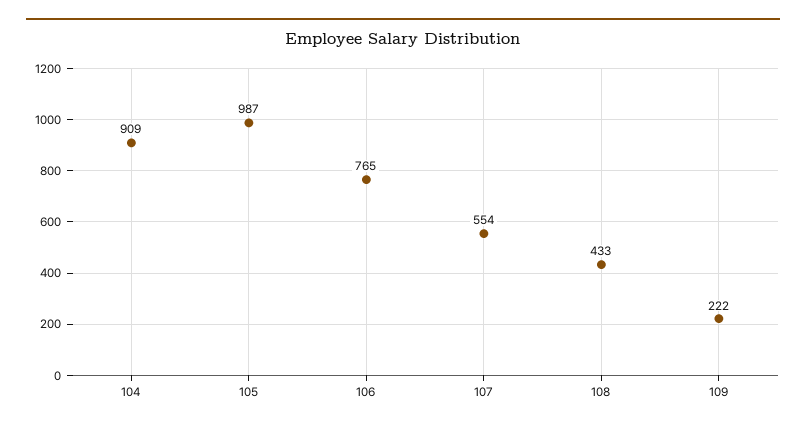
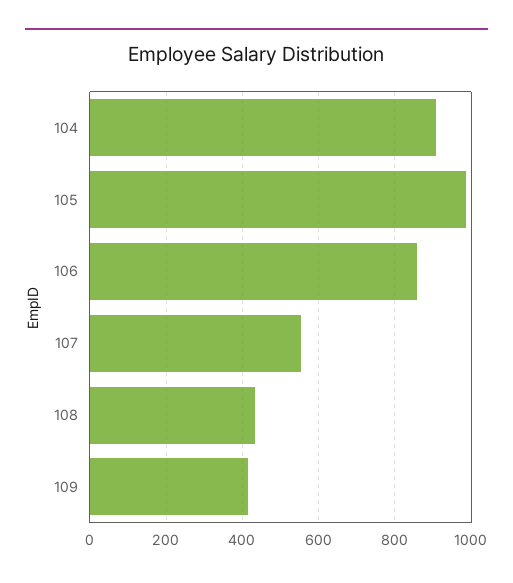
106: 765 -> 860
109: 222 -> 420

